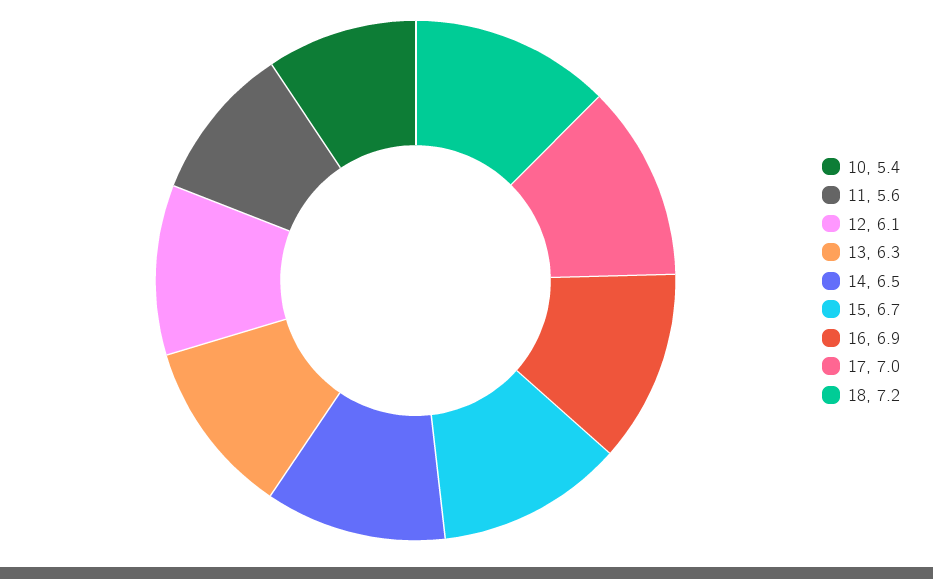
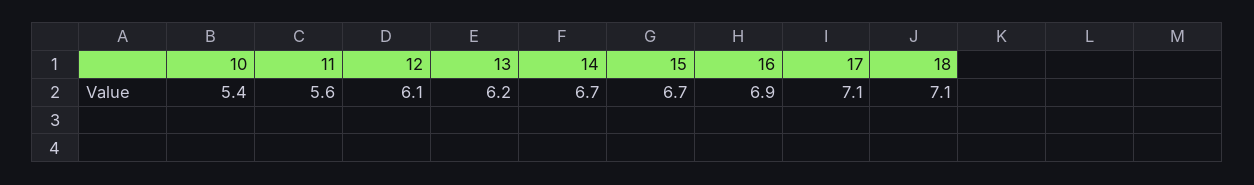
13: 6.3 -> 6.2
14: 6.5 -> 6.7
17: 7 -> 7.1
18: 7.2 -> 7.1

